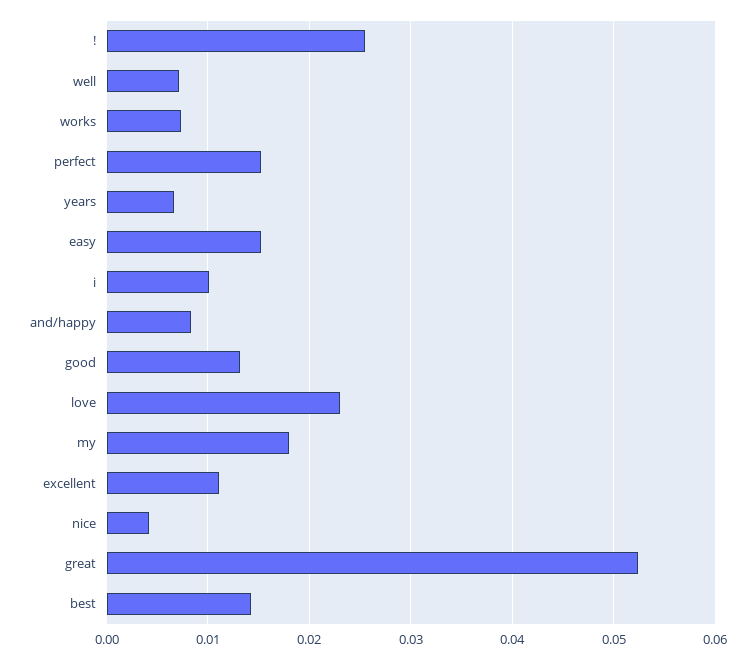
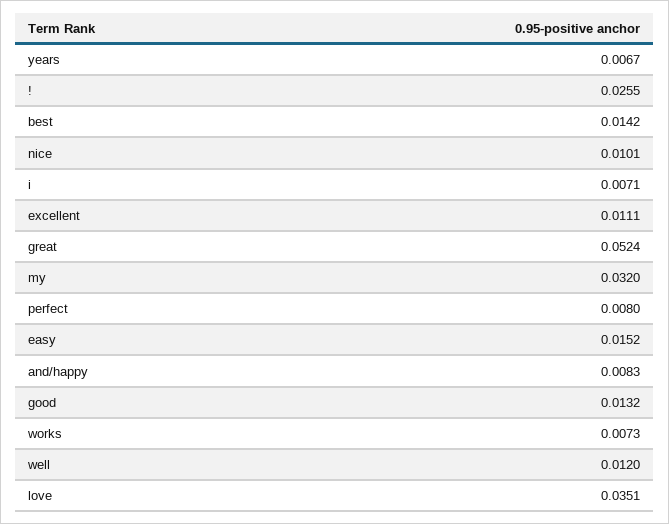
well: 0.007 -> 0.012
perfect: 0.015 -> 0.008
i: 0.01 -> 0.0071
love: 0.023 -> 0.0351
my: 0.018 -> 0.032
nice: 0.004 -> 0.0101

